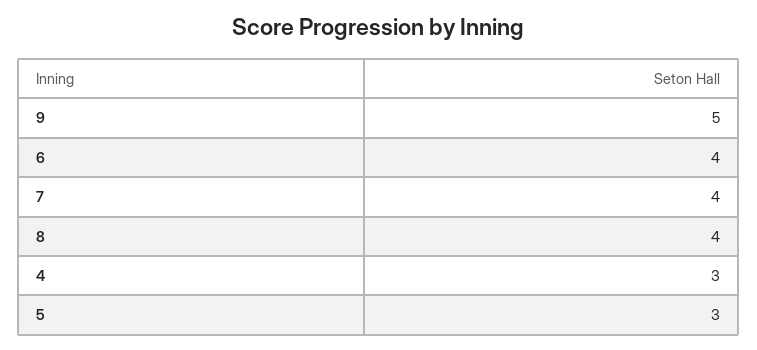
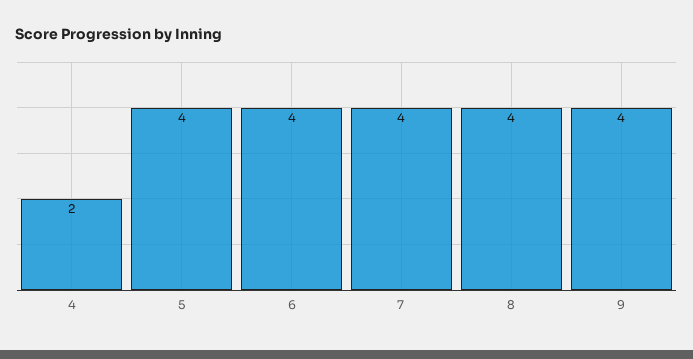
9: 5 -> 4
4: 3 -> 2
5: 3 -> 4

